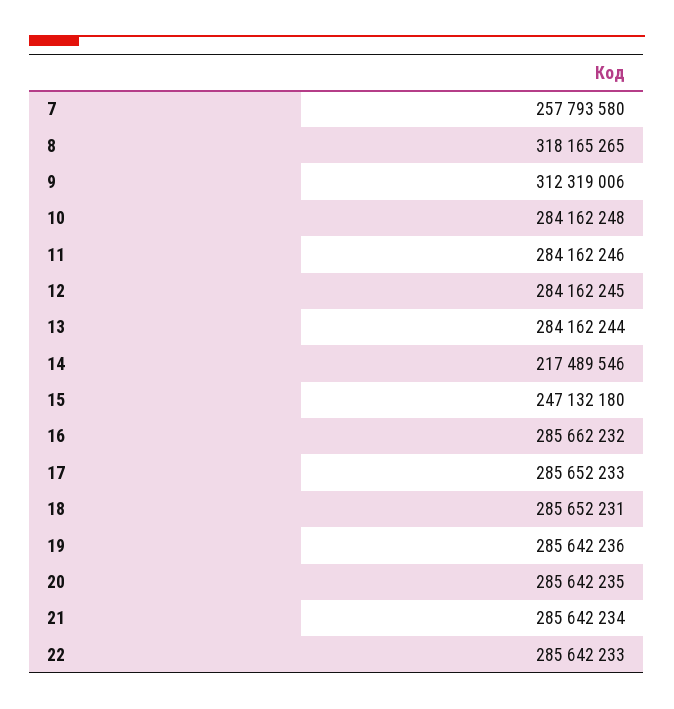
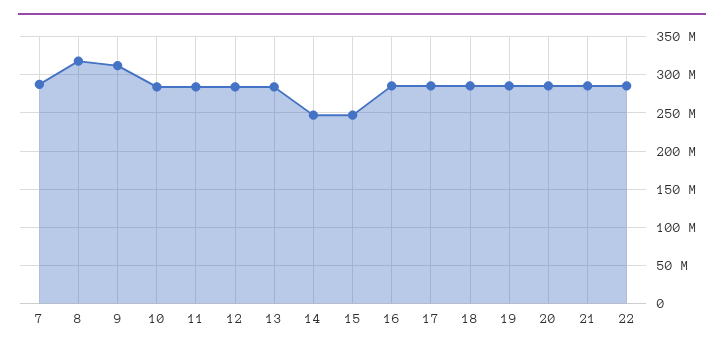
7: 257793580 -> 290000000
14: 217489546 -> 250000000

